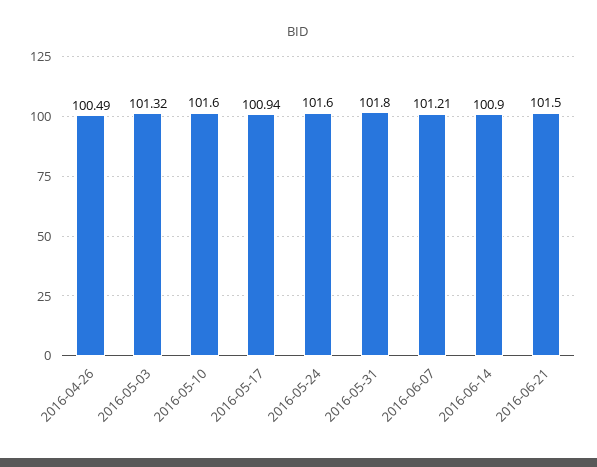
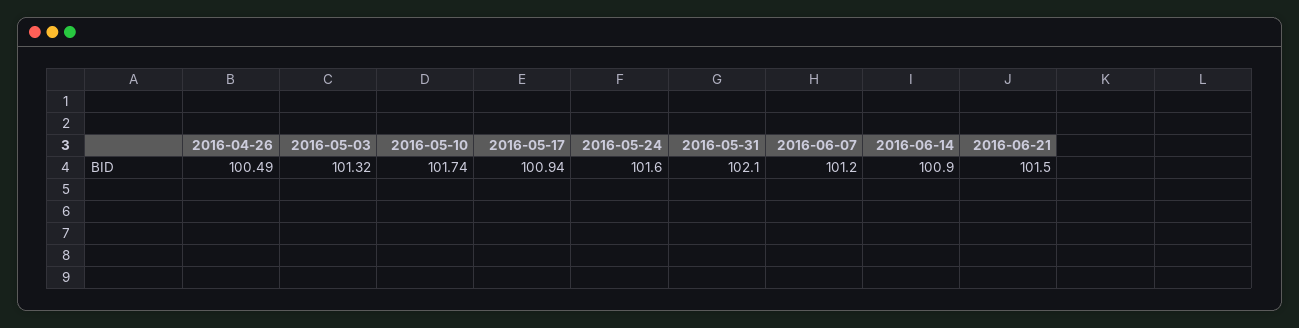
2016-05-10: 101.6 -> 101.74
2016-05-31: 101.8 -> 102.1
2016-06-07: 101.21 -> 101.2

